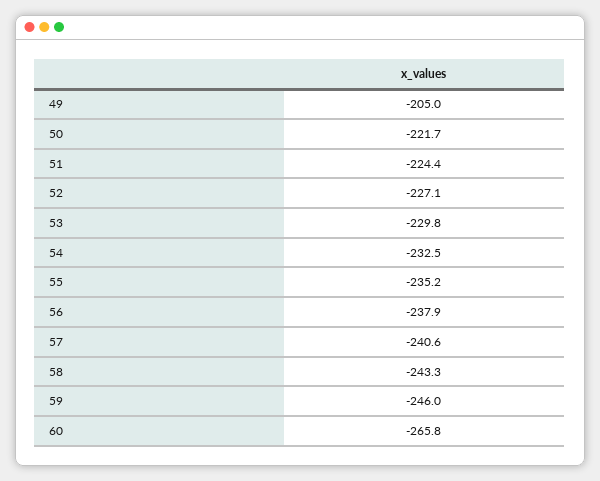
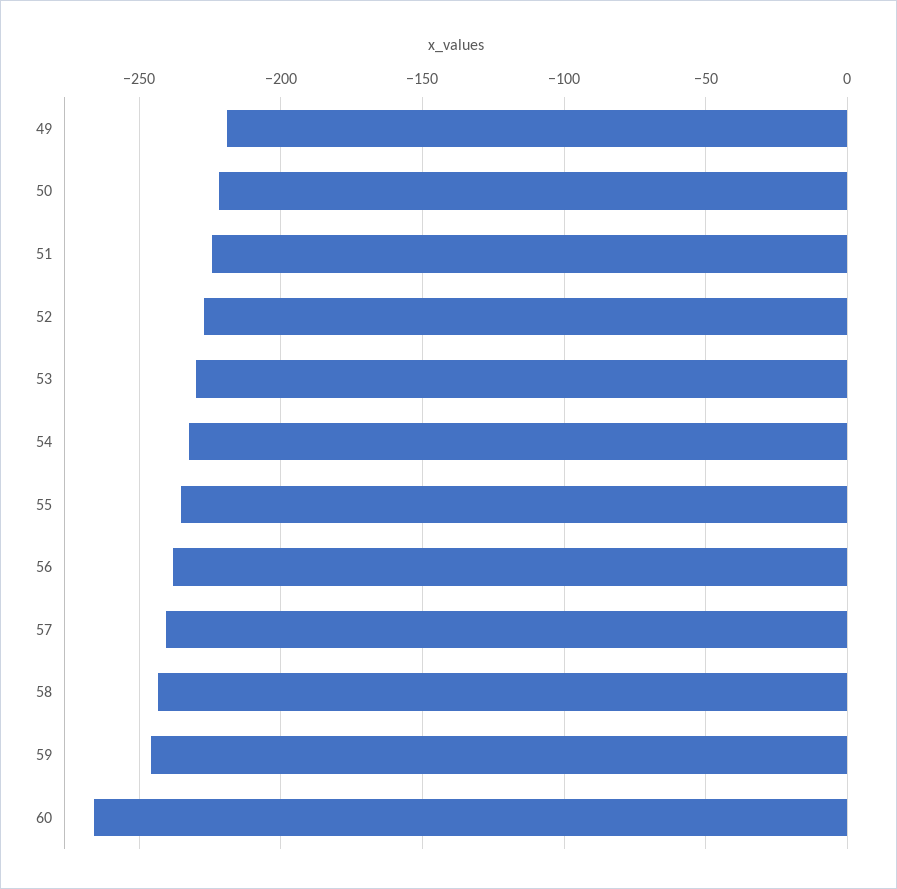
49: -205 -> -220

